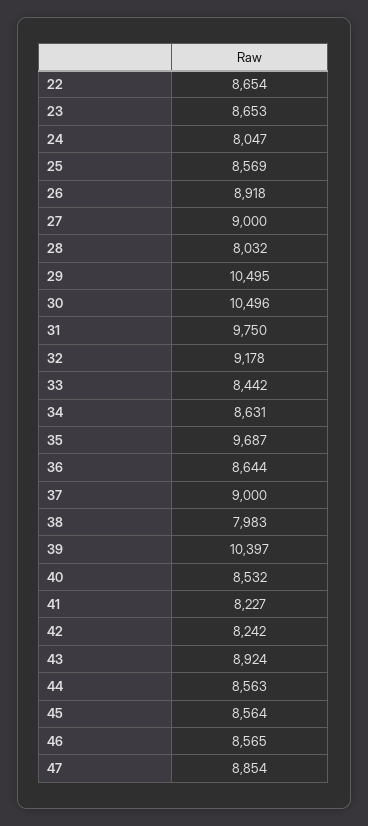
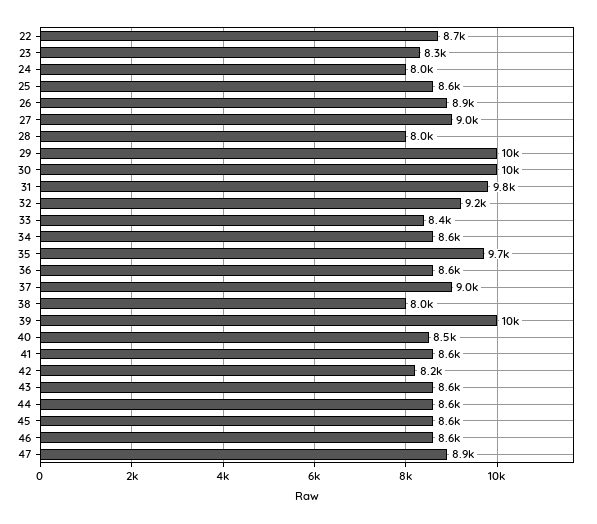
23: 8653 -> 8300
41: 8227 -> 8600
43: 8924 -> 8600

